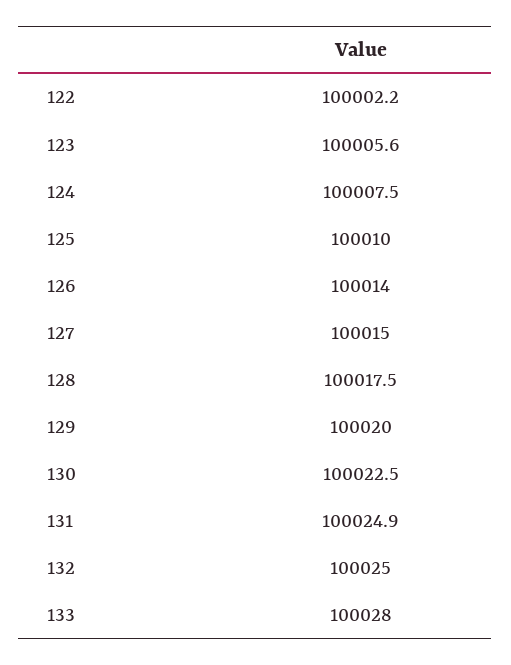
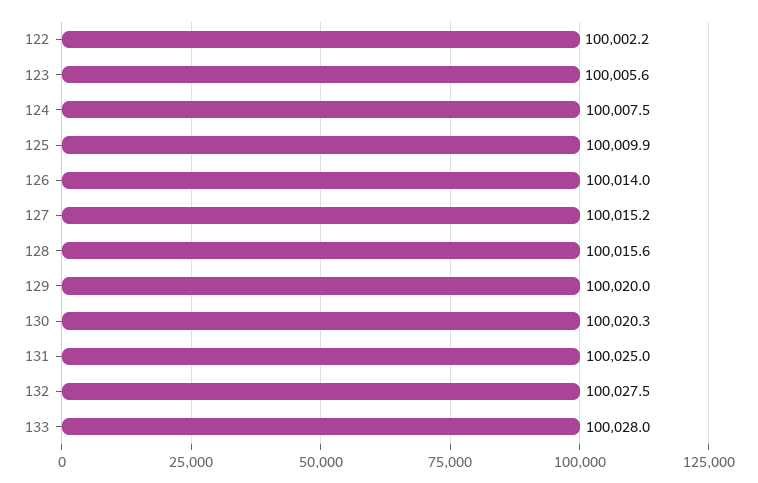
125: 100010 -> 100009.9
127: 100015 -> 100015.2
128: 100017.5 -> 100015.6
130: 100022.5 -> 100020.3
131: 100024.9 -> 100025
132: 100025 -> 100027.5

